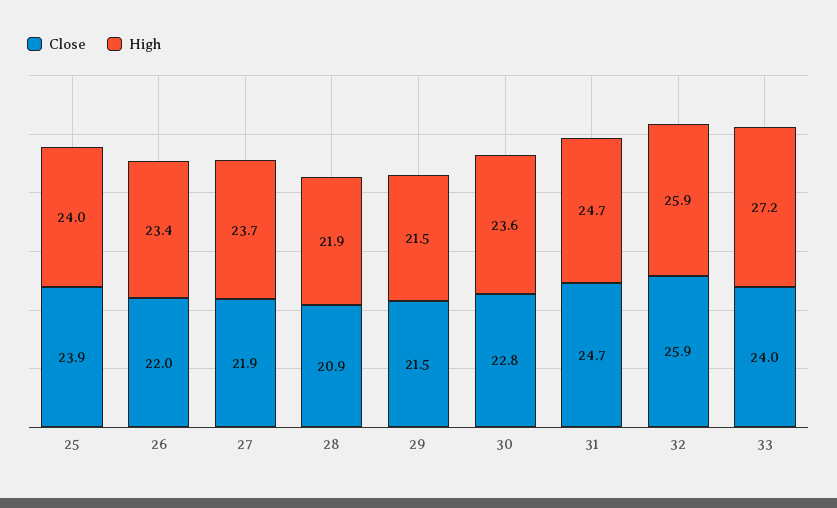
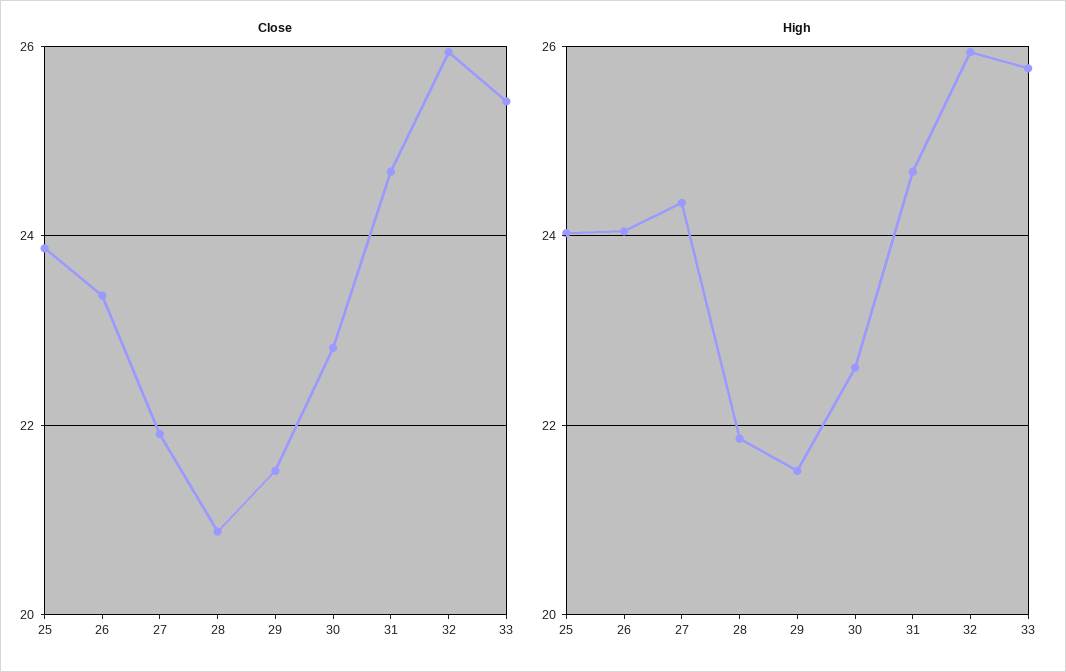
Close, 26: 22 -> 23.4
High, 26: 23.4 -> 24
High, 27: 23.7 -> 24.4
High, 30: 23.6 -> 22.6
Close, 33: 24 -> 25.4
High, 33: 27.2 -> 25.8

